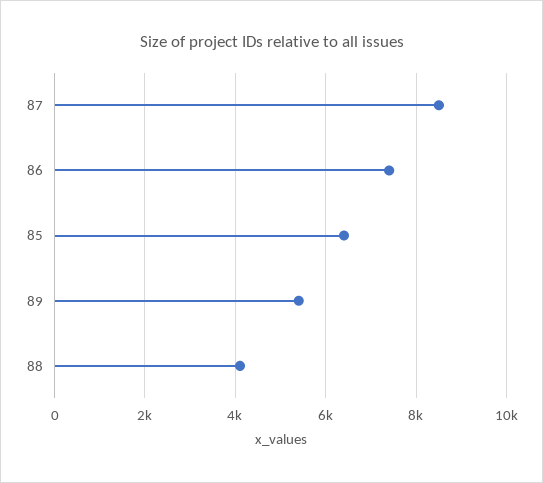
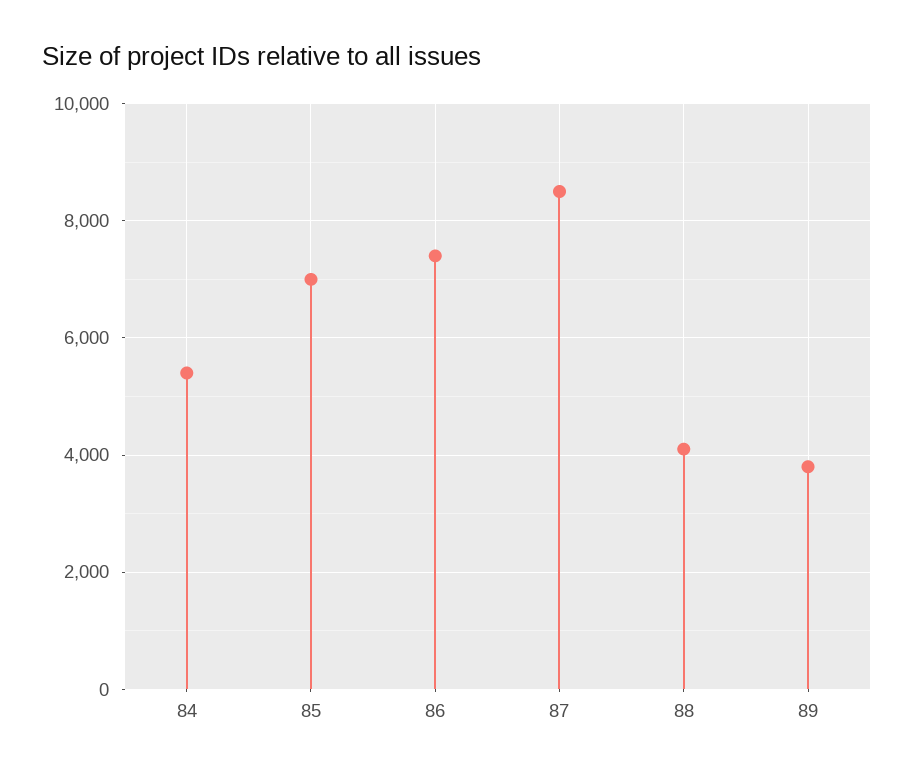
85: 6400 -> 7000
89: 5400 -> 3800
84: none -> 5400

